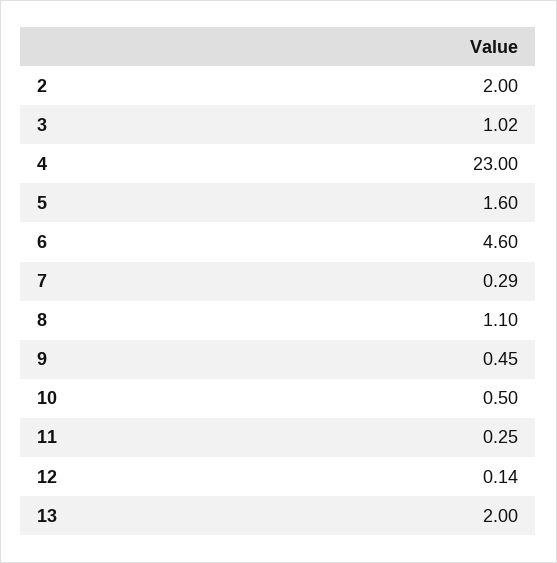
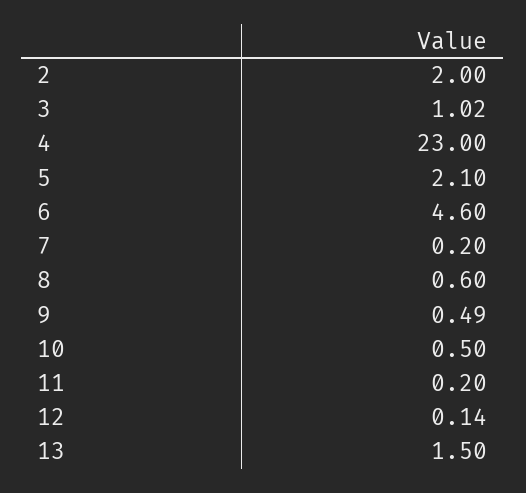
5: 1.6 -> 2.1
7: 0.29 -> 0.2
8: 1.1 -> 0.6
9: 0.45 -> 0.49
11: 0.25 -> 0.2
13: 2 -> 1.5

